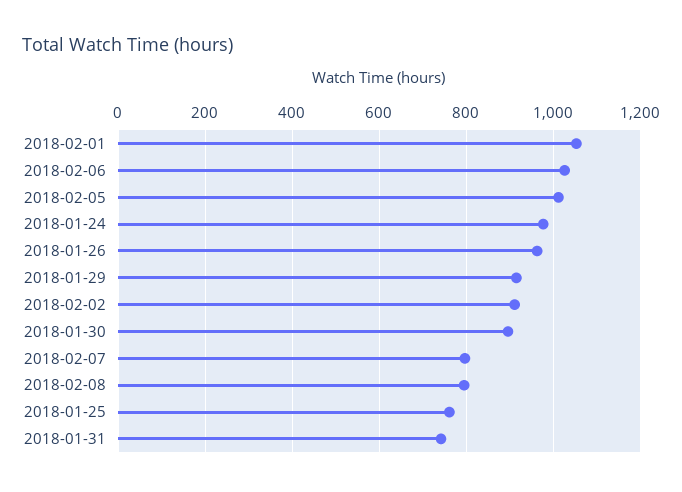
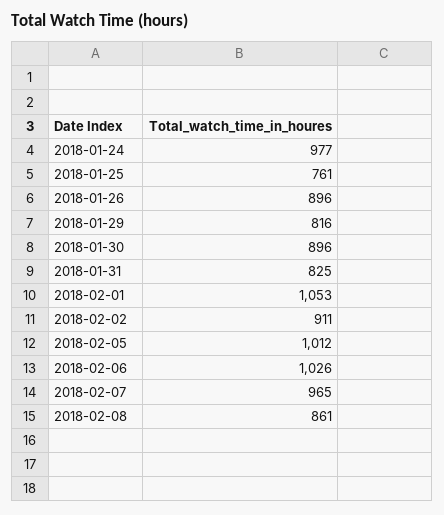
2018-01-26: 960 -> 896
2018-01-29: 920 -> 816
2018-02-07: 800 -> 965
2018-02-08: 800 -> 861
2018-01-31: 740 -> 825

